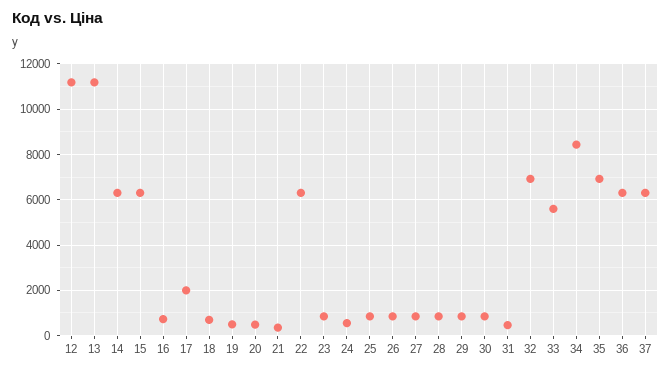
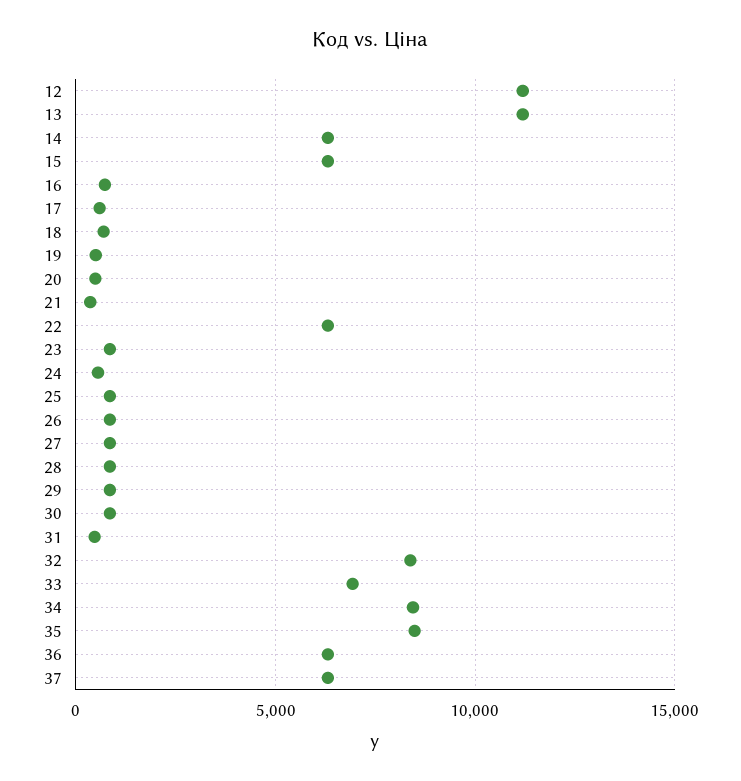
17: 2000 -> 500
32: 7000 -> 8500
33: 5500 -> 7000
35: 7000 -> 8500

